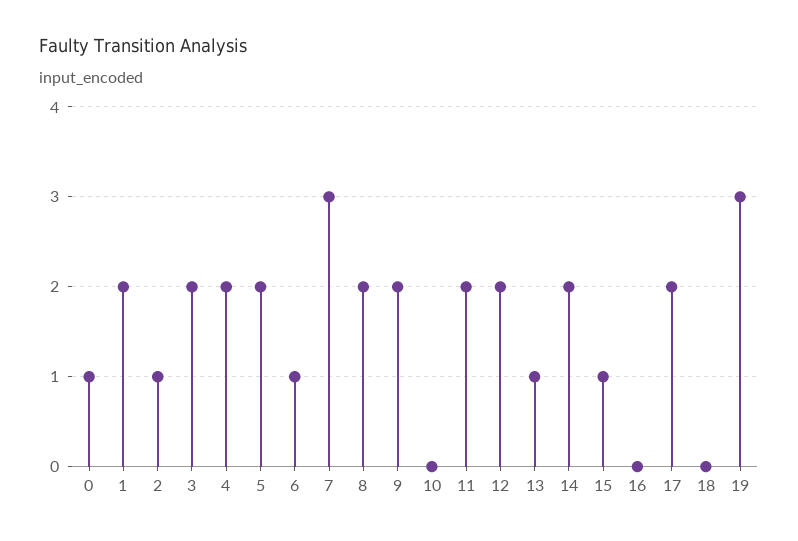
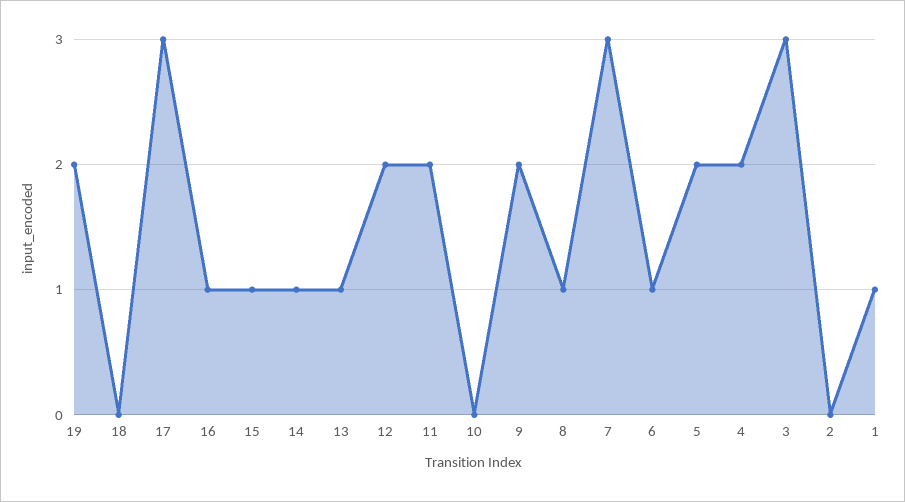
0: 1 -> none
1: 2 -> 1
2: 1 -> 0
3: 2 -> 3
8: 2 -> 1
14: 2 -> 1
16: 0 -> 1
17: 2 -> 3
19: 3 -> 2

